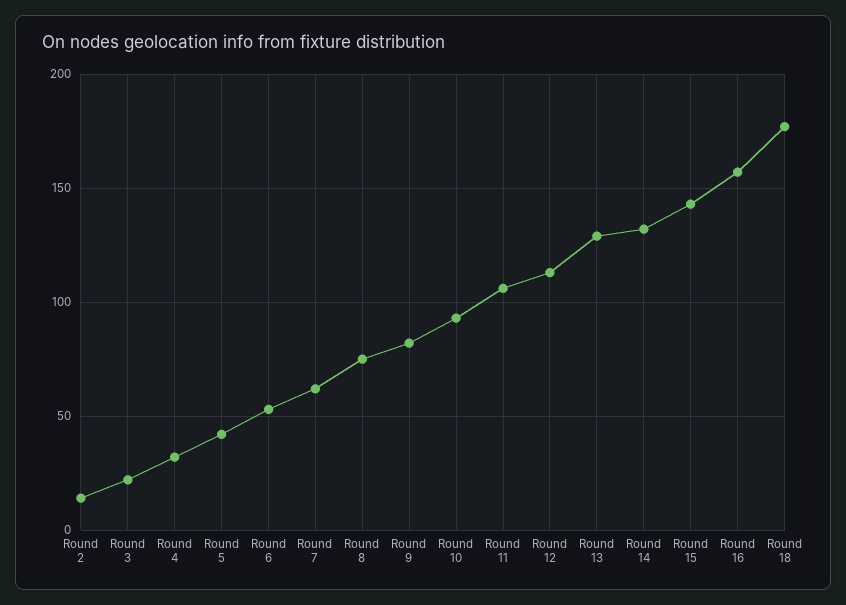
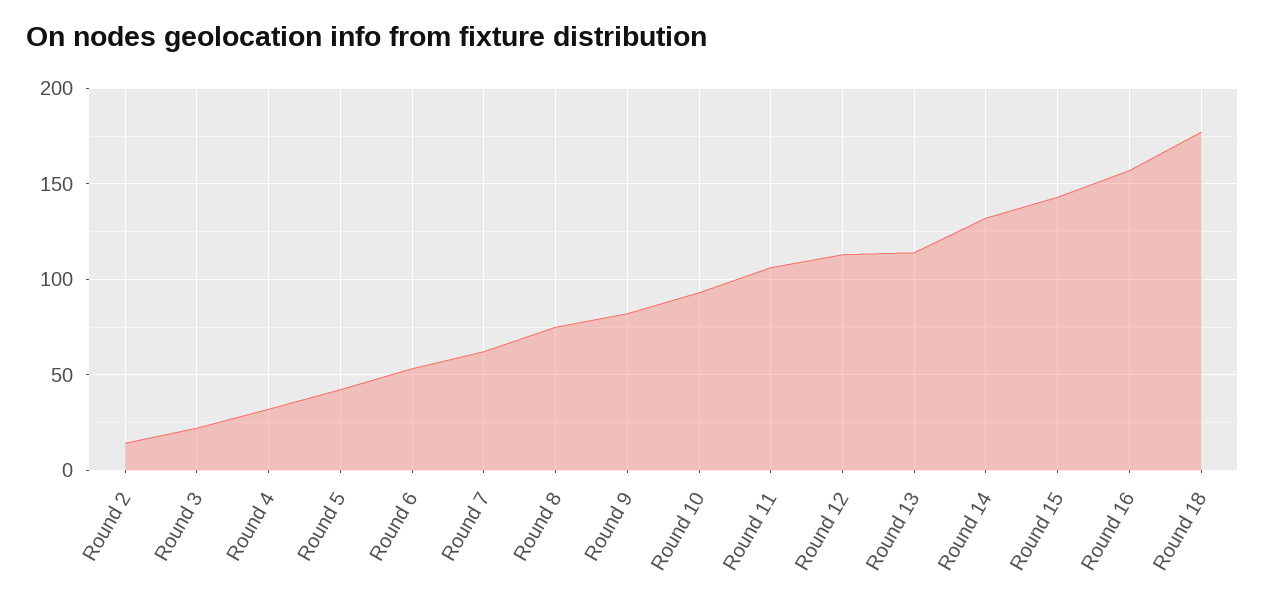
Round 13: 130 -> 115

